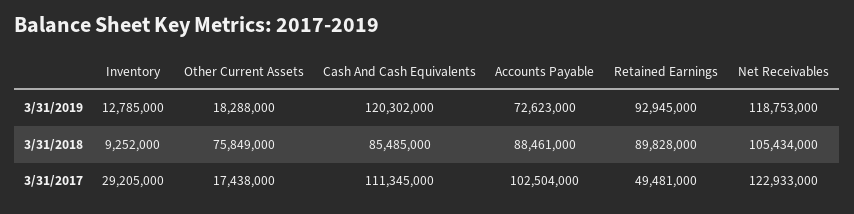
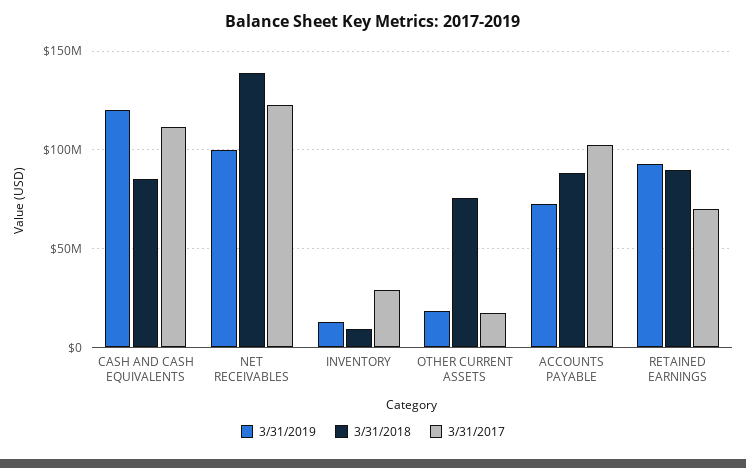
3/31/2019, Net Receivables: 118753000 -> 100000000
3/31/2018, Net Receivables: 105434000 -> 140000000
3/31/2017, Retained Earnings: 49481000 -> 70000000

